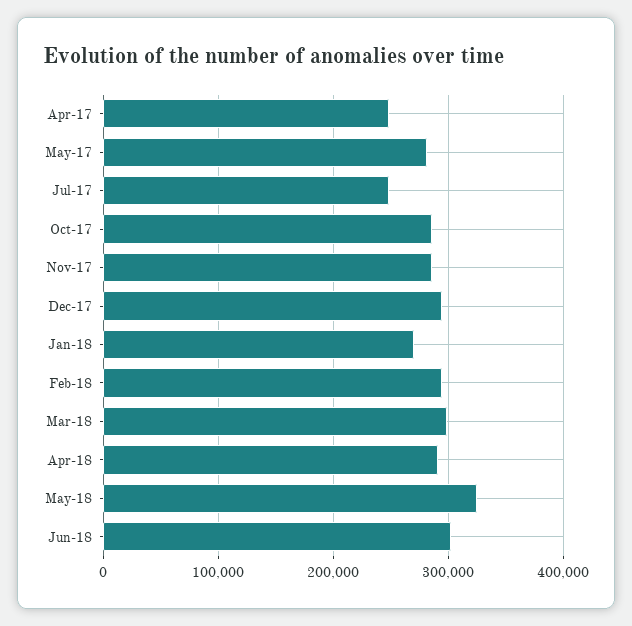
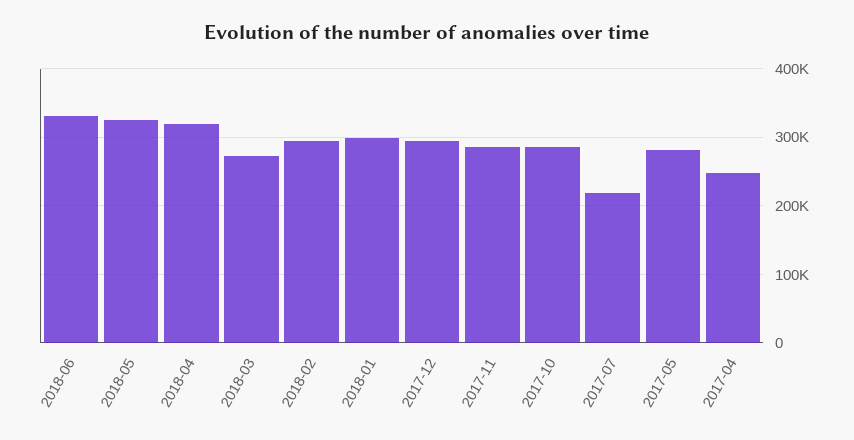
Jul-17: 250000 -> 220000
Jan-18: 270000 -> 300000
Mar-18: 300000 -> 270000
Apr-18: 290000 -> 320000
Jun-18: 300000 -> 330000

